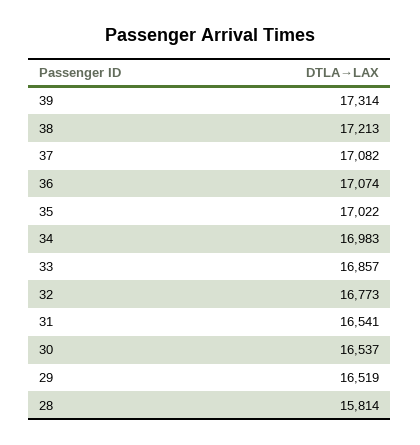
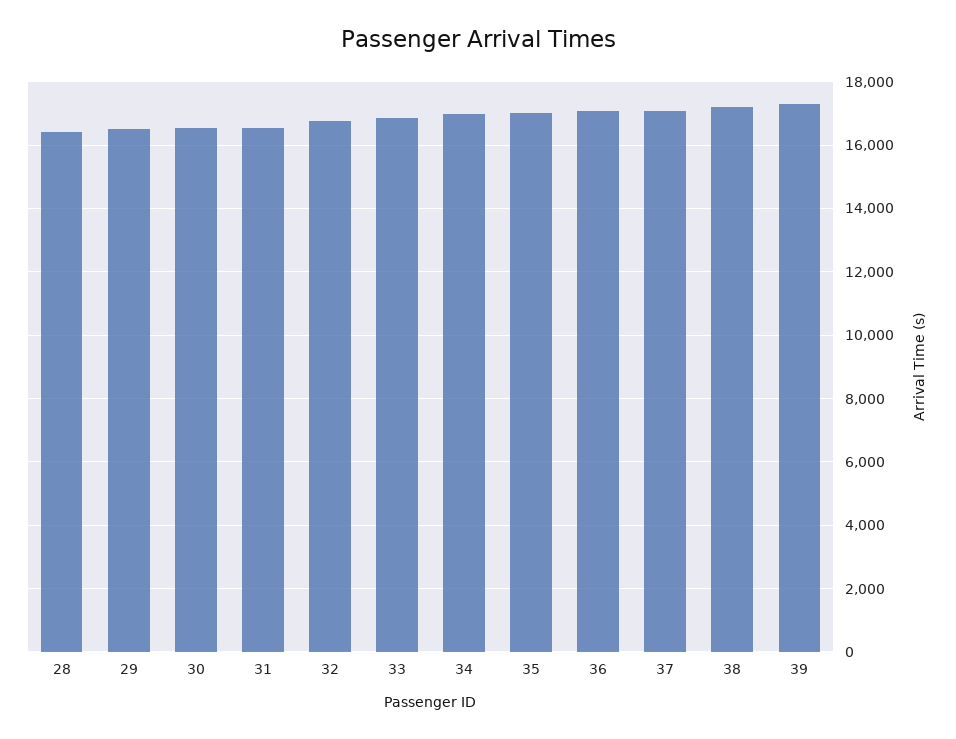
28: 15814 -> 16400

